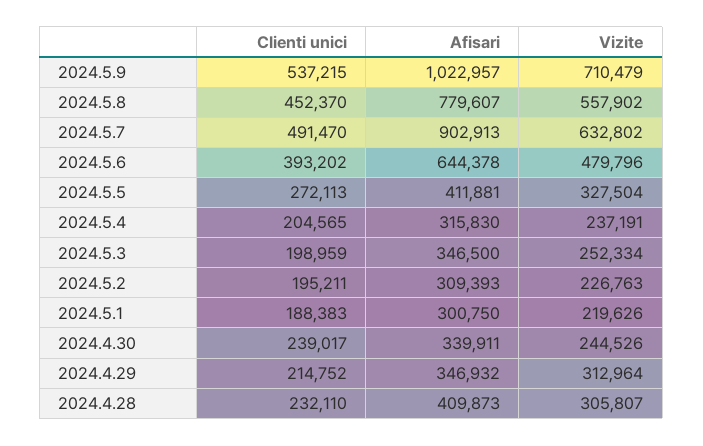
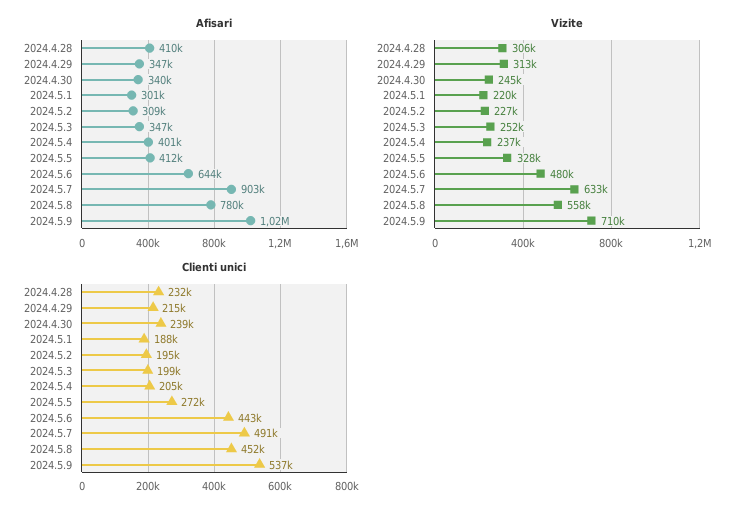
Clienti unici, 2024.5.6: 393202 -> 443000
Afisari, 2024.5.4: 315830 -> 401000

